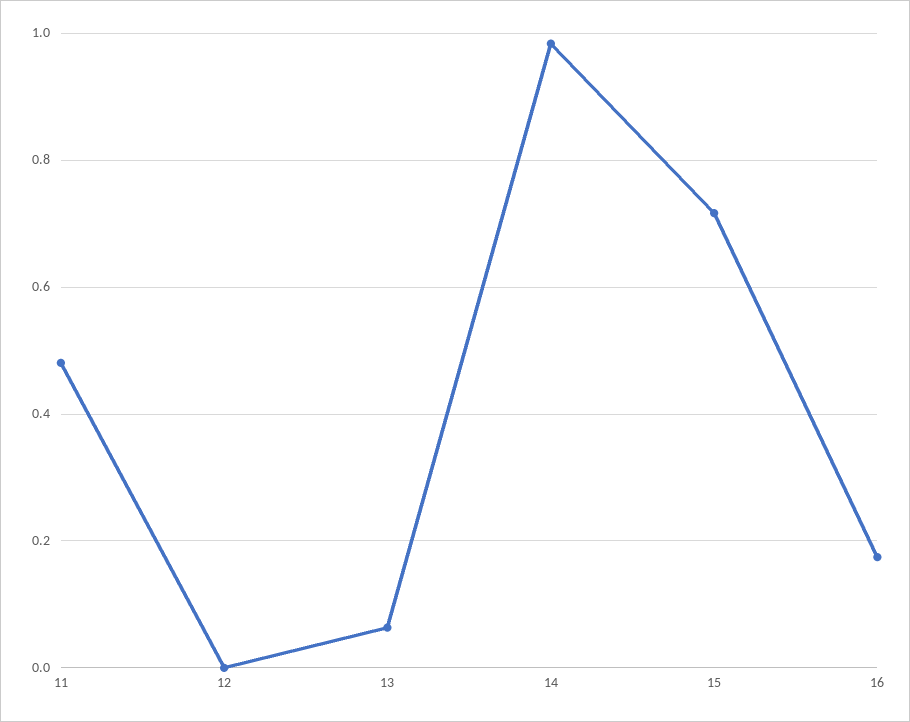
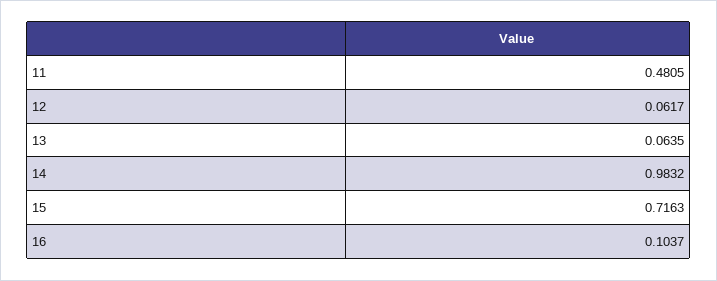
12: 0 -> 0.0617
16: 0.18 -> 0.1037

